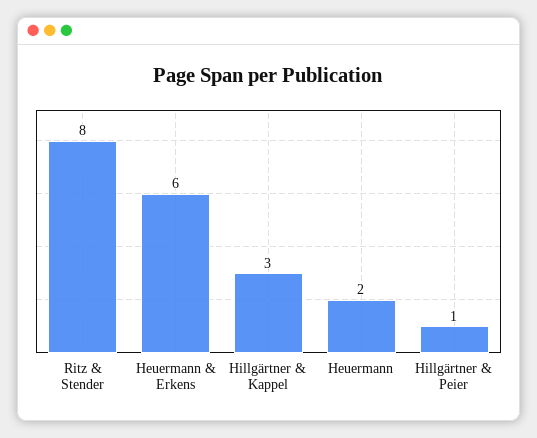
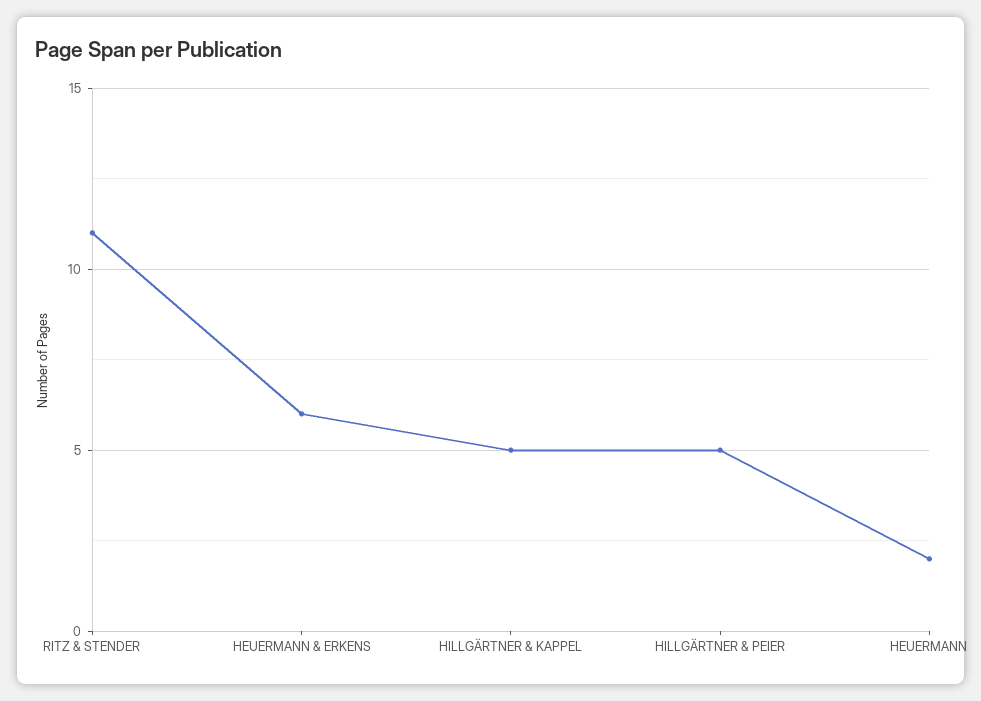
Ritz & Stender: 8 -> 11
Hillgärtner & Kappel: 3 -> 5
Hillgärtner & Peier: 1 -> 5

